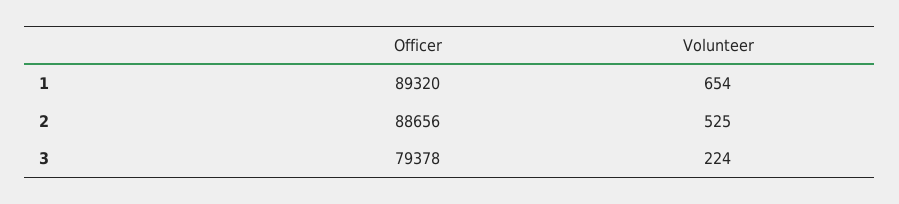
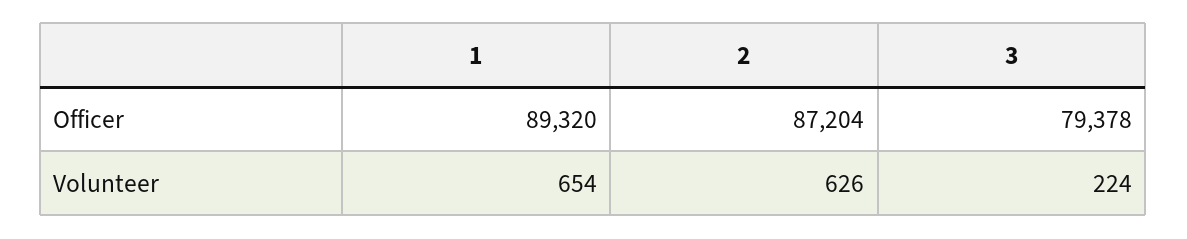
Officer, 2: 88656 -> 87204
Volunteer, 2: 525 -> 626

